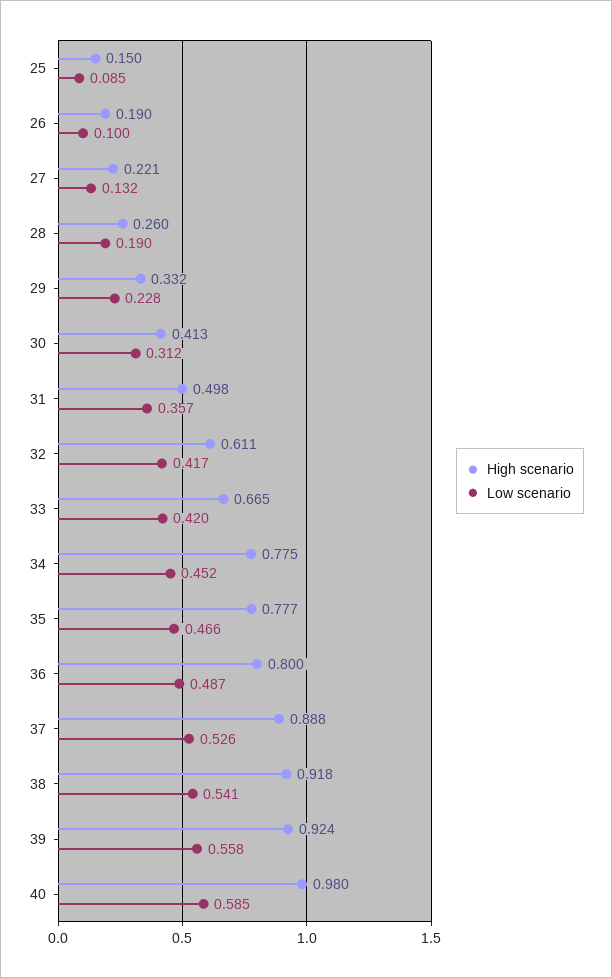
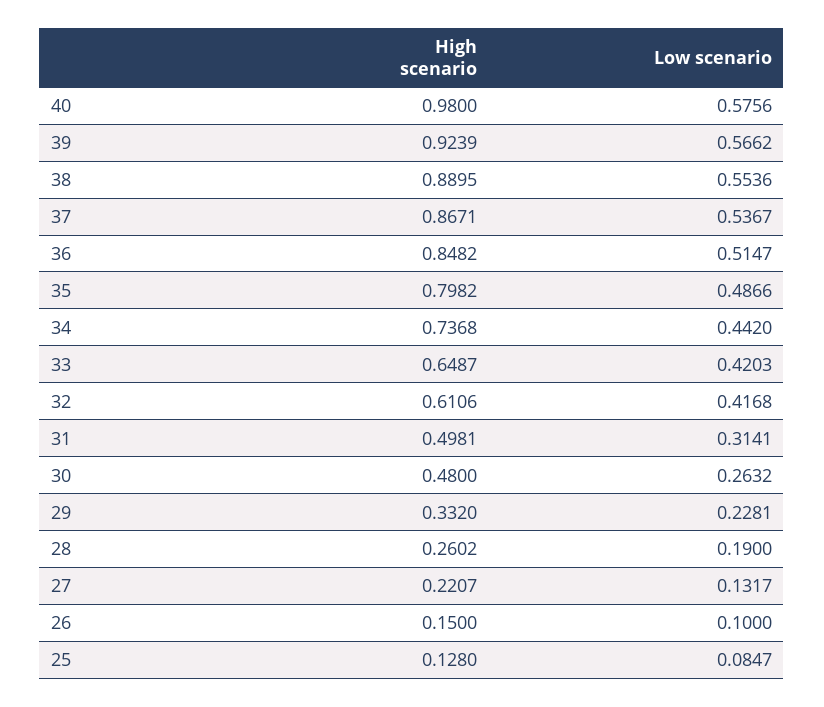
High scenario, 25: 0.15 -> 0.128
High scenario, 26: 0.19 -> 0.15
High scenario, 30: 0.413 -> 0.48
Low scenario, 30: 0.312 -> 0.2632
Low scenario, 31: 0.357 -> 0.3141
High scenario, 33: 0.665 -> 0.6487
High scenario, 34: 0.775 -> 0.7368
Low scenario, 34: 0.452 -> 0.442
High scenario, 35: 0.777 -> 0.7982
Low scenario, 35: 0.466 -> 0.4866
High scenario, 36: 0.8 -> 0.8482
Low scenario, 36: 0.487 -> 0.5147
High scenario, 37: 0.888 -> 0.8671
Low scenario, 37: 0.526 -> 0.5367
High scenario, 38: 0.918 -> 0.8895
Low scenario, 38: 0.541 -> 0.5536
Low scenario, 39: 0.558 -> 0.5662
Low scenario, 40: 0.585 -> 0.5756

